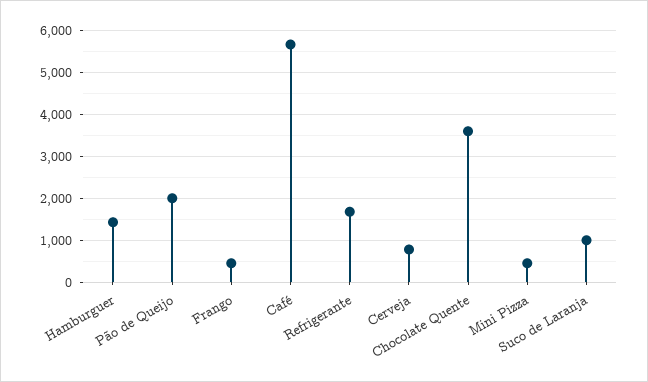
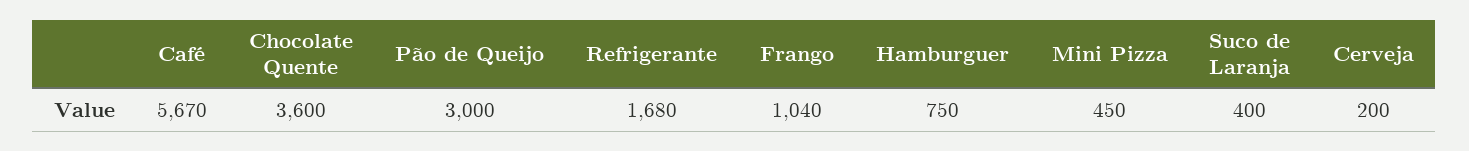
Hamburguer: 1400 -> 750
Pão de Queijo: 2000 -> 3000
Frango: 400 -> 1040
Cerveja: 800 -> 200
Suco de Laranja: 1000 -> 400

